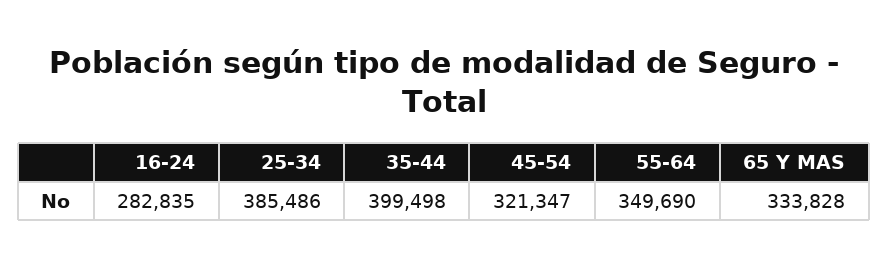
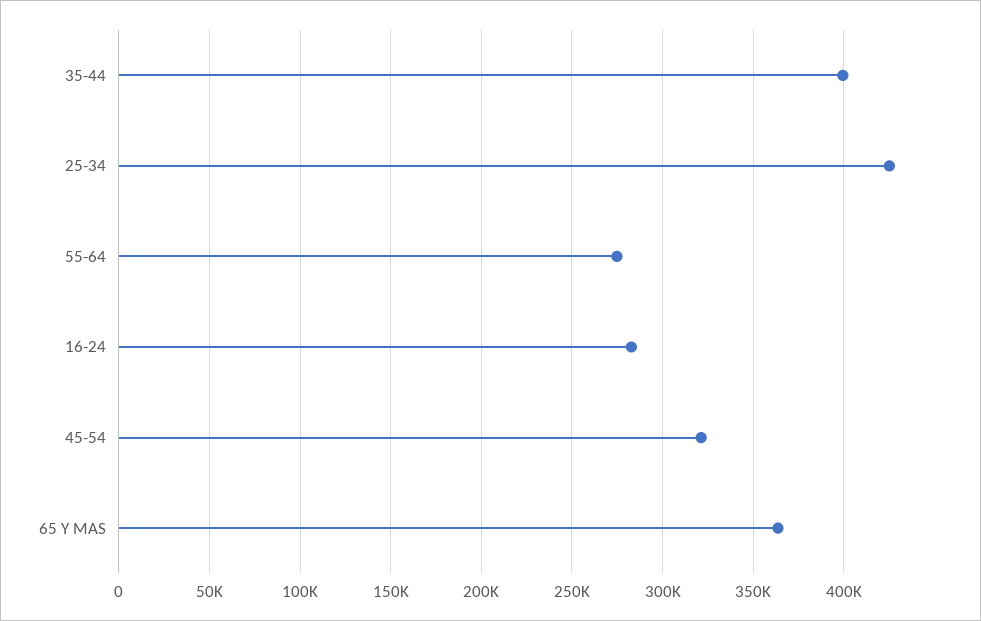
25-34: 385486 -> 425000
55-64: 349690 -> 275000
65 Y MAS: 333828 -> 365000

